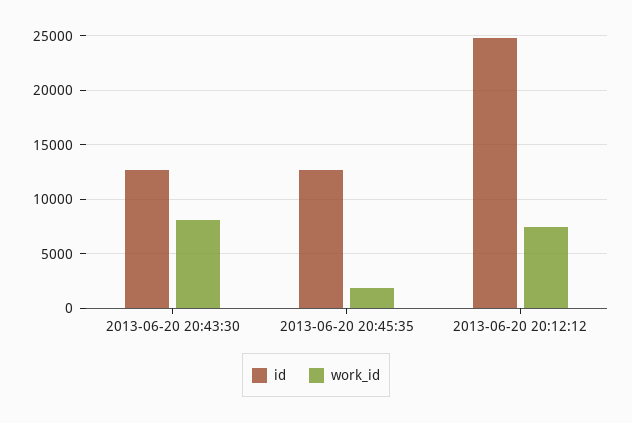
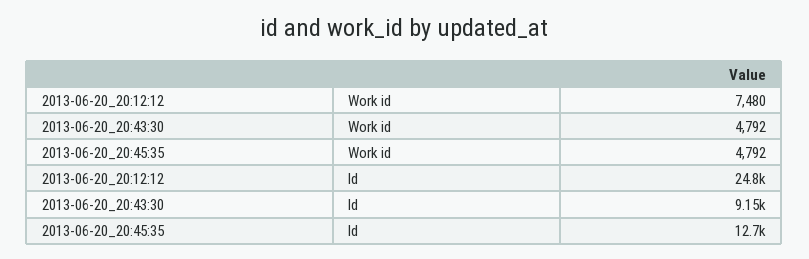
id, 2013-06-20 20:43:30: 13000 -> 9150
work_id, 2013-06-20 20:43:30: 8000 -> 4792
work_id, 2013-06-20 20:45:35: 2000 -> 4792

